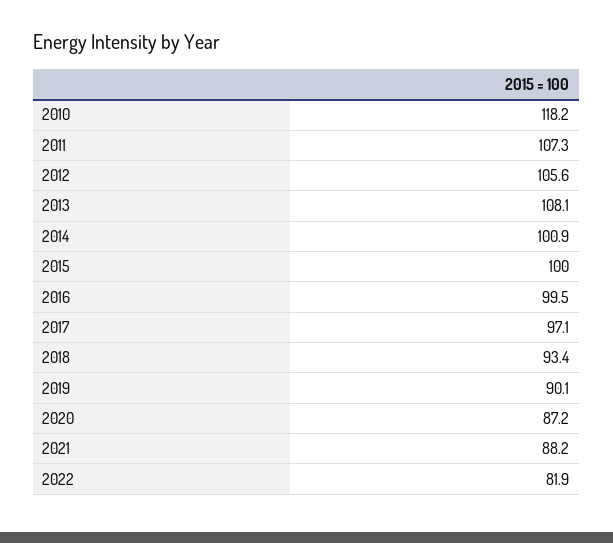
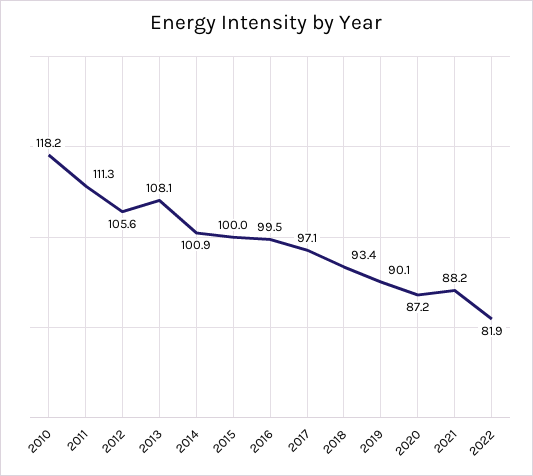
2011: 107.3 -> 111.3

